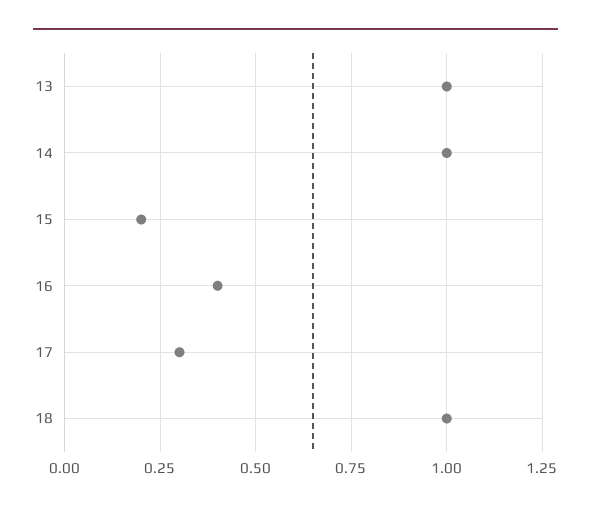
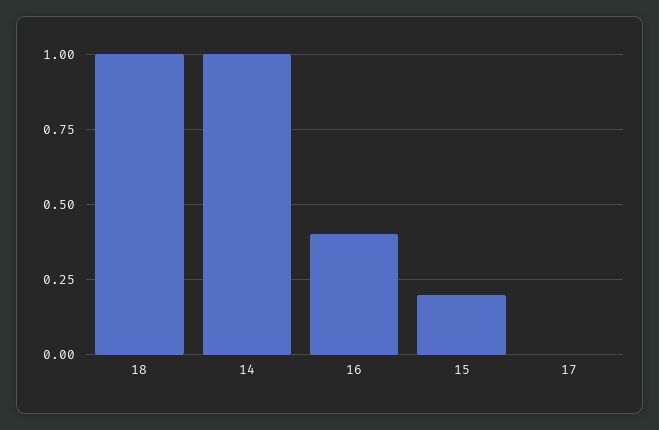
13: 1 -> none
17: 0.3 -> 0

